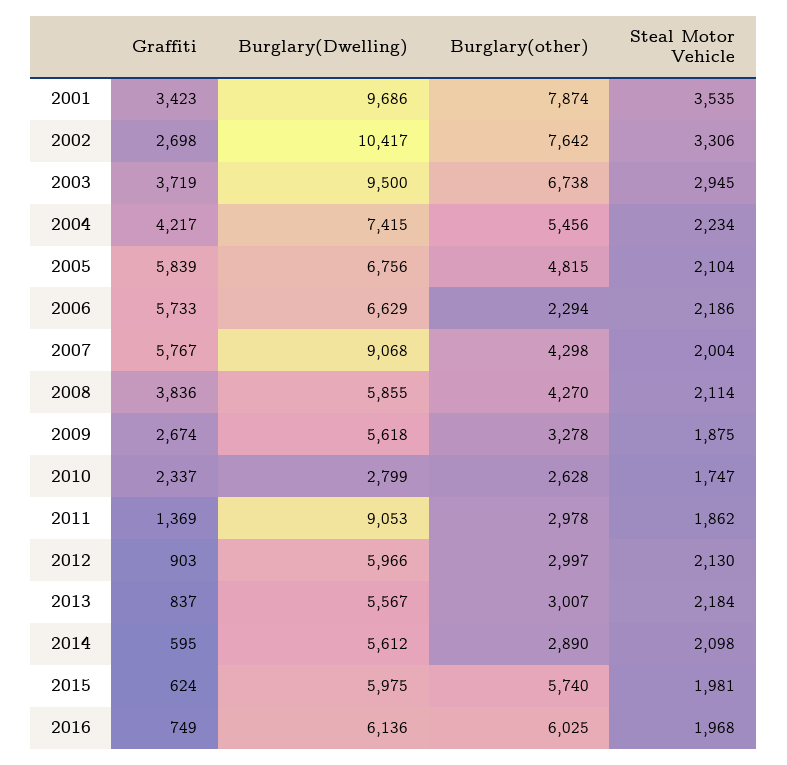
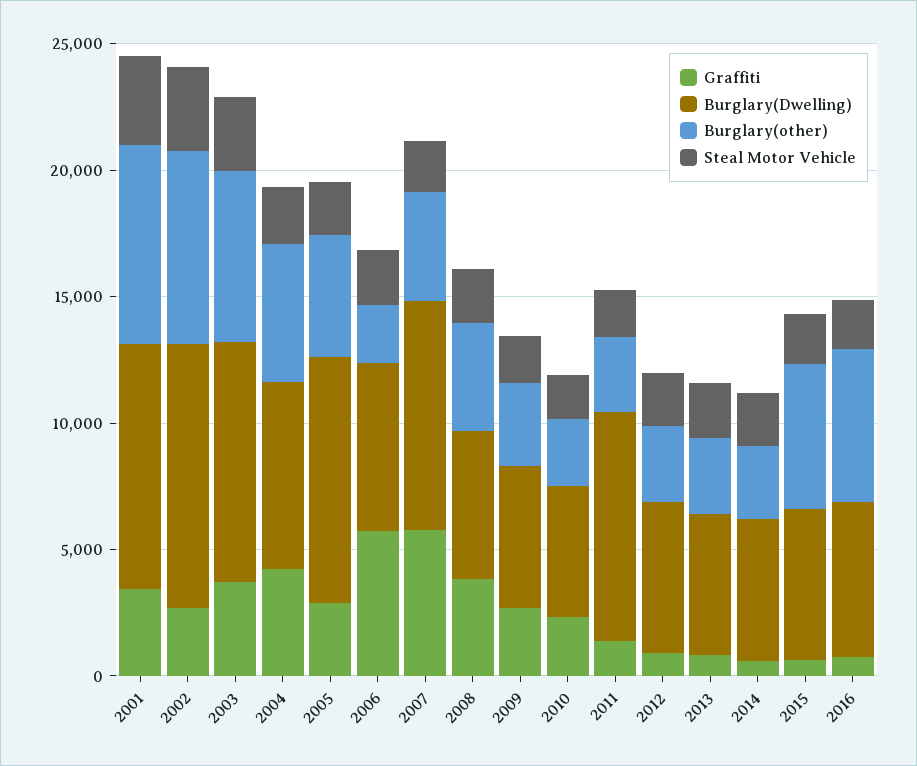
Graffiti, 2005: 5839 -> 3000
Burglary(Dwelling), 2005: 6756 -> 10000
Burglary(Dwelling), 2010: 2799 -> 5000

